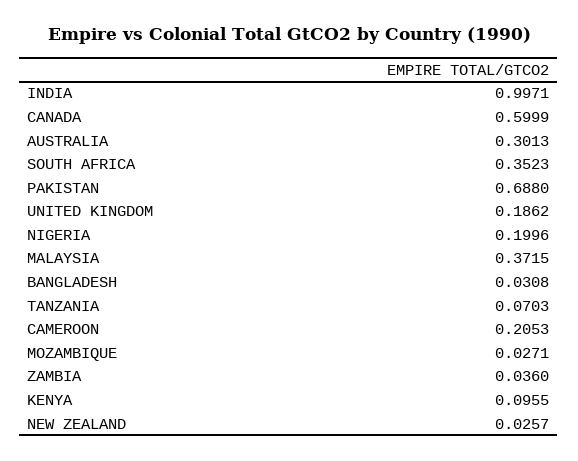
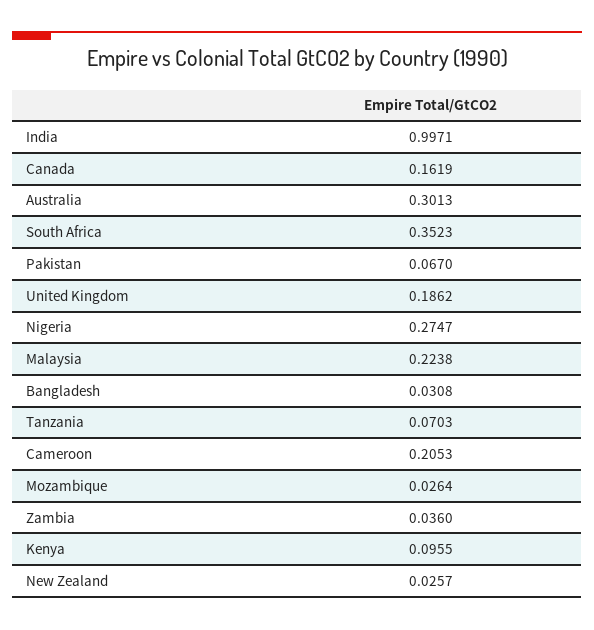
CANADA: 0.5999 -> 0.1619
PAKISTAN: 0.688 -> 0.067
NIGERIA: 0.1996 -> 0.2747
MALAYSIA: 0.3715 -> 0.2238
MOZAMBIQUE: 0.0271 -> 0.0264

